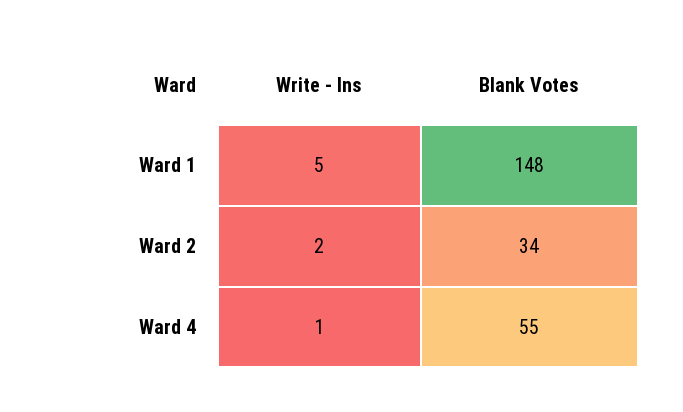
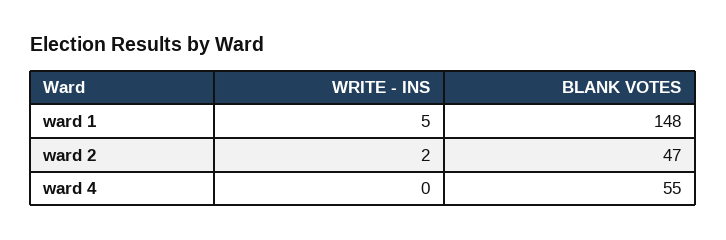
Blank Votes, Ward 2: 34 -> 47
Write - Ins, Ward 4: 1 -> 0

